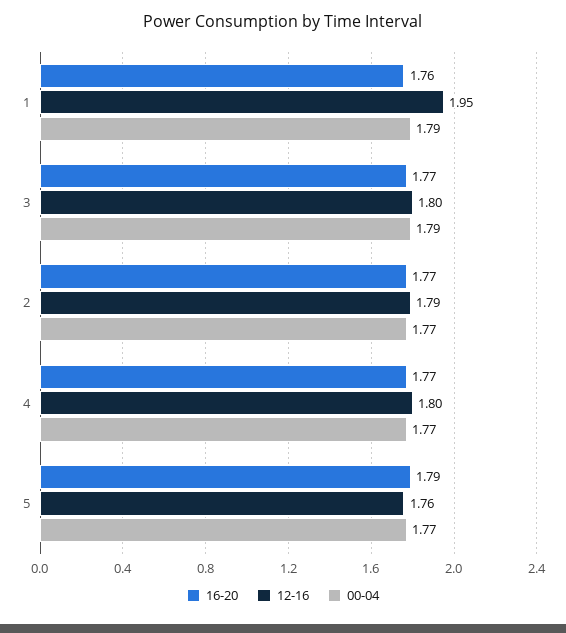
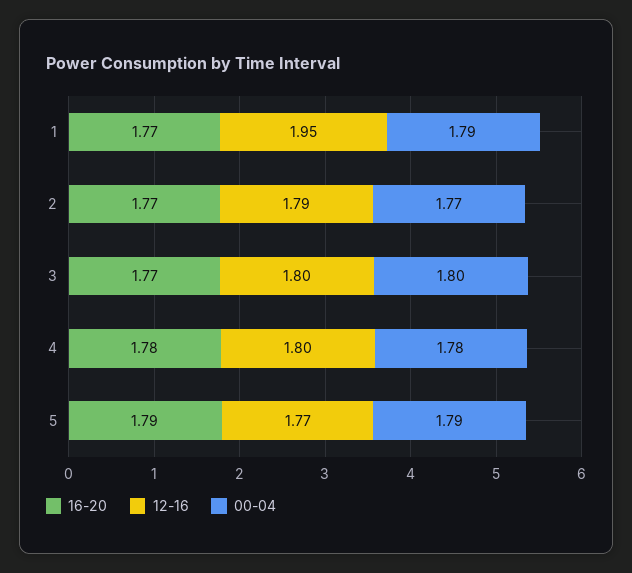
16-20, 1: 1.76 -> 1.77
00-04, 3: 1.79 -> 1.8
16-20, 4: 1.77 -> 1.78
00-04, 4: 1.77 -> 1.78
12-16, 5: 1.76 -> 1.77
00-04, 5: 1.77 -> 1.79

